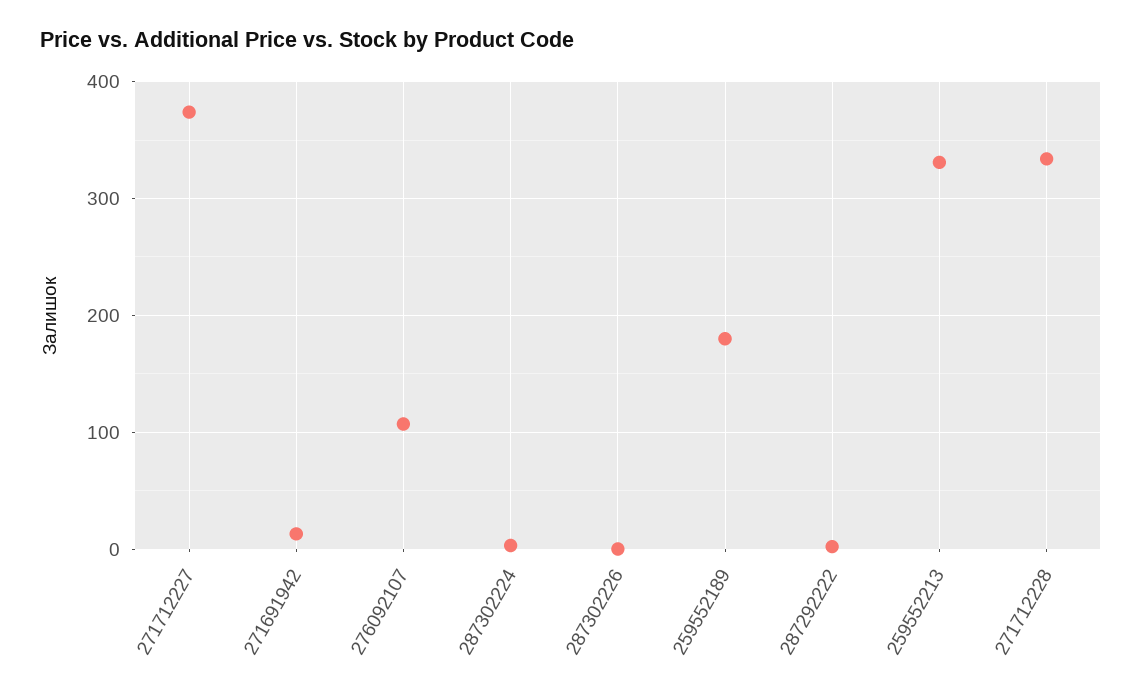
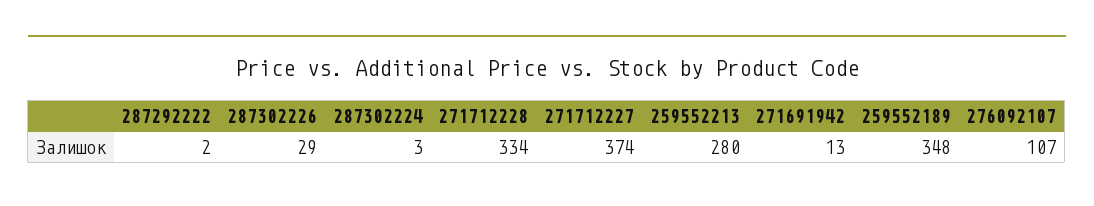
287302226: 0 -> 29
259552189: 180 -> 348
259552213: 330 -> 280

